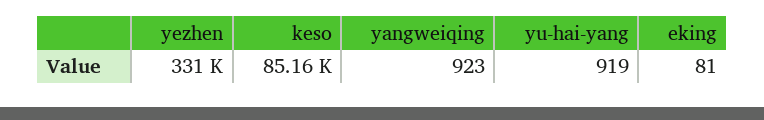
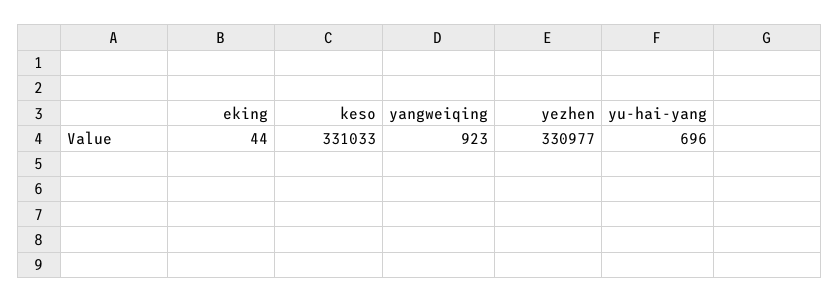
keso: 85160 -> 331033
yu-hai-yang: 919 -> 696
eking: 81 -> 44

